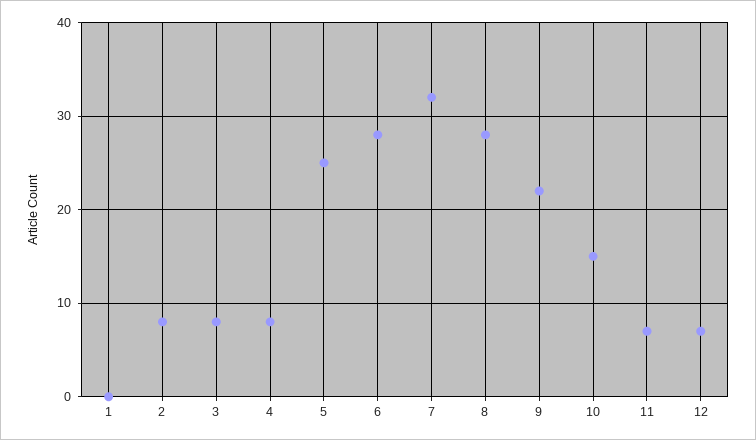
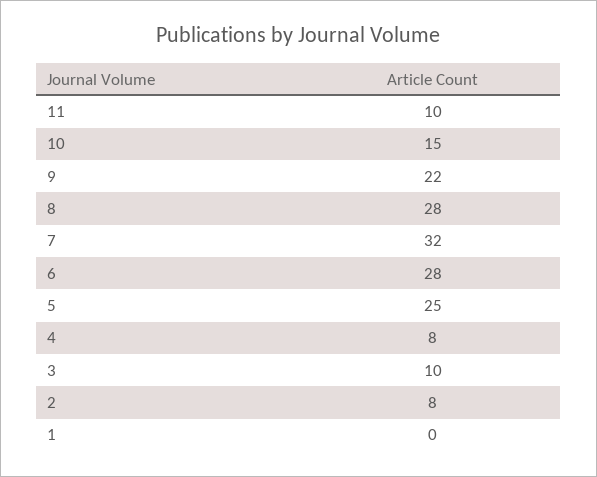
3: 8 -> 10
11: 7 -> 10
12: 7 -> none

